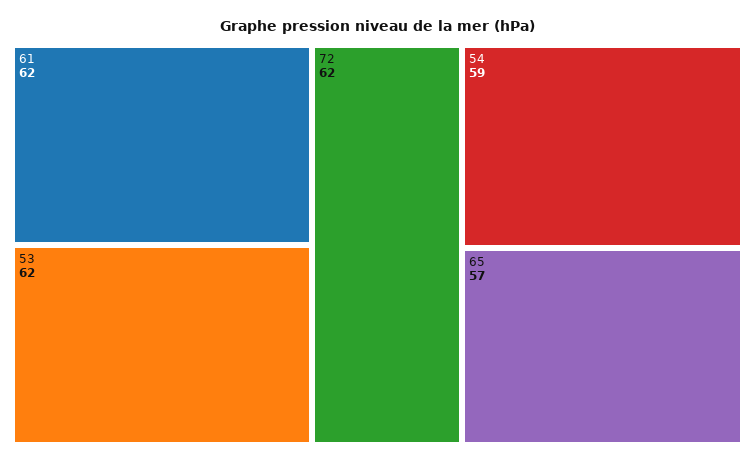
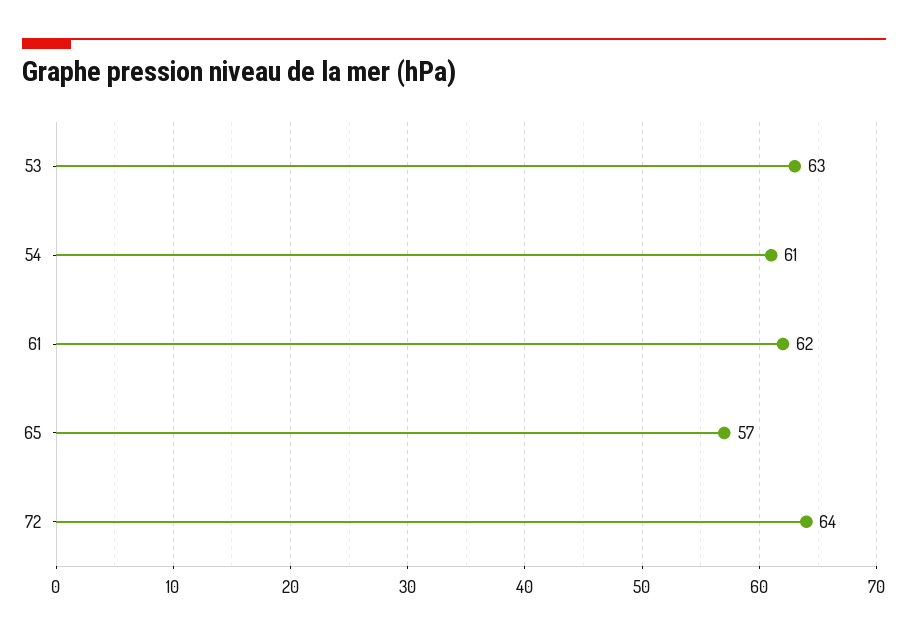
53: 62 -> 63
72: 62 -> 64
54: 59 -> 61

